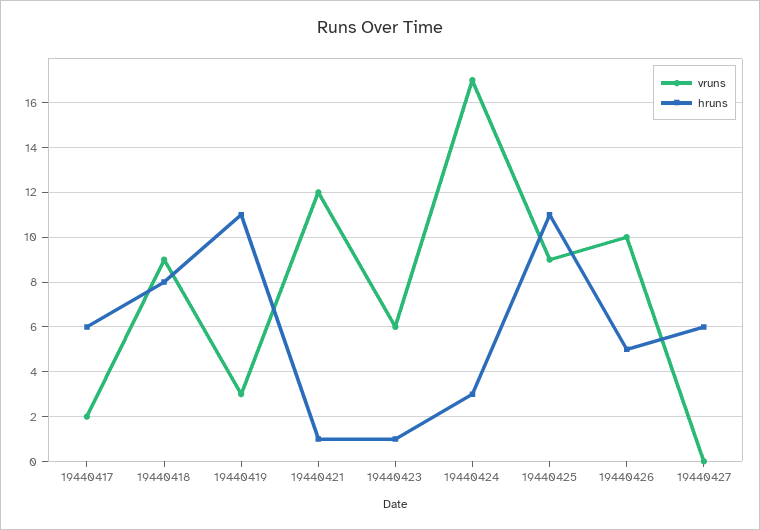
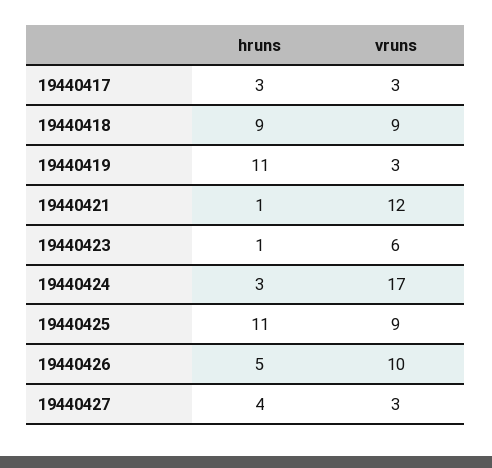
vruns, 19440417: 2 -> 3
hruns, 19440417: 6 -> 3
hruns, 19440418: 8 -> 9
vruns, 19440427: 0 -> 3
hruns, 19440427: 6 -> 4

